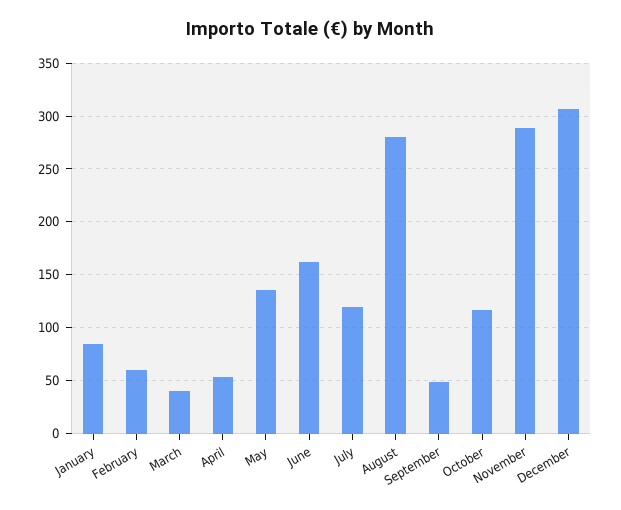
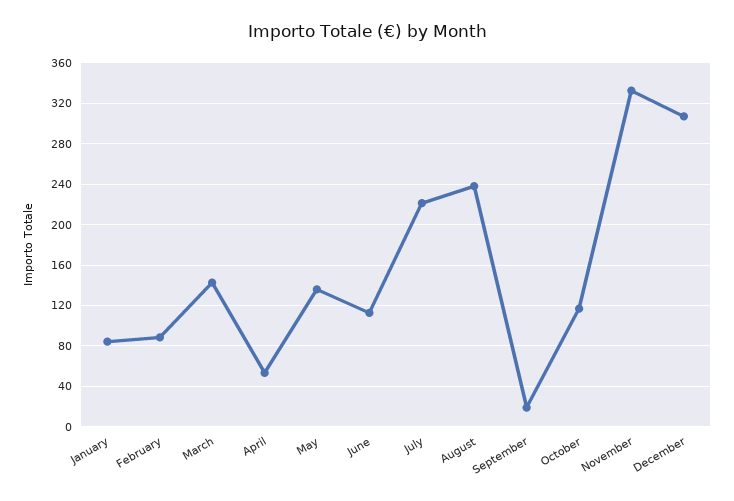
February: 60 -> 90
March: 40 -> 140
June: 160 -> 110
July: 120 -> 220
August: 280 -> 240
September: 50 -> 20
November: 290 -> 330

